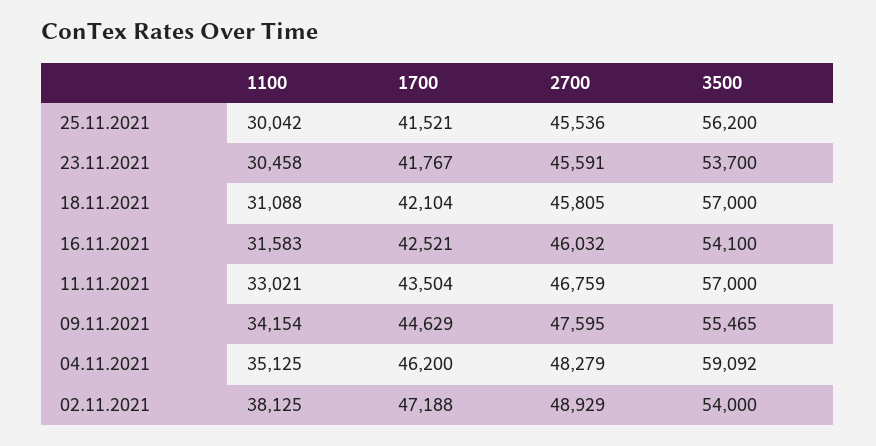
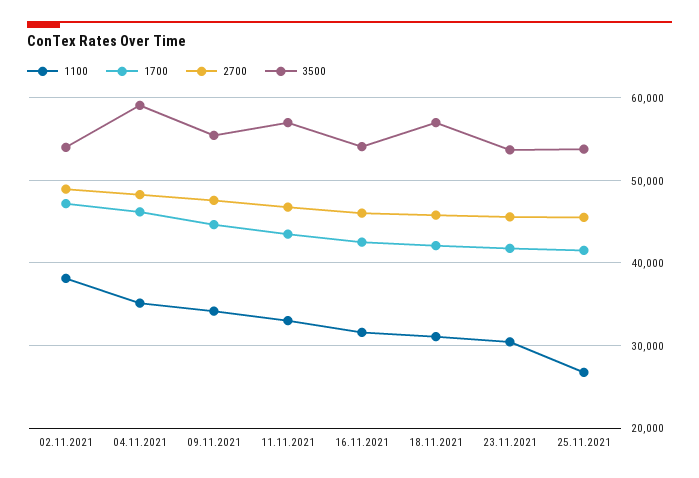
1100, 25.11.2021: 30042 -> 27000
3500, 25.11.2021: 56200 -> 54000

